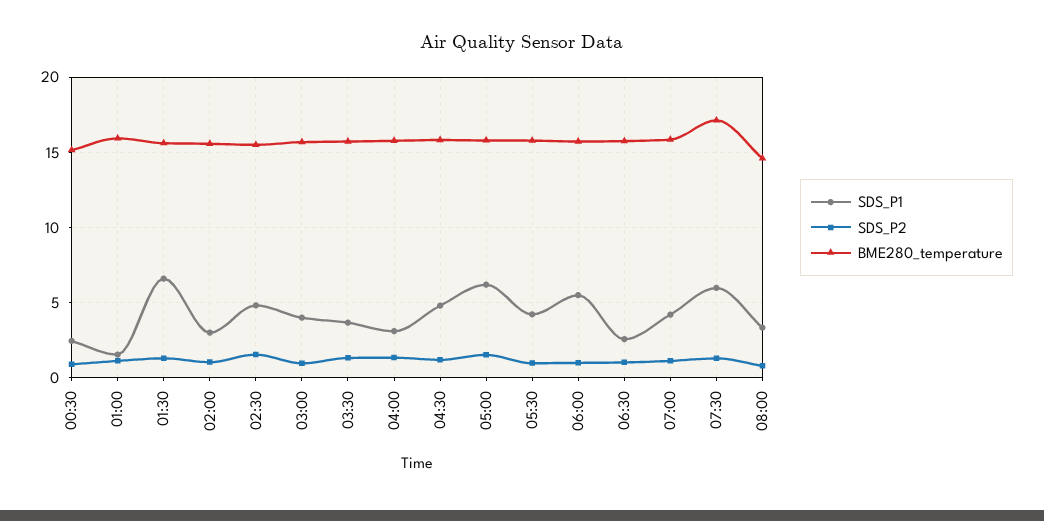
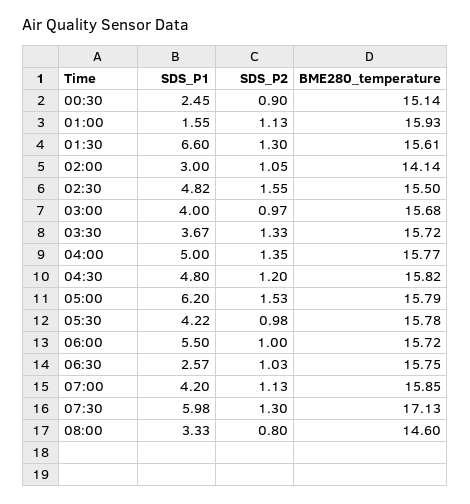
BME280_temperature, 02:00: 15.5 -> 14.14
SDS_P1, 04:00: 3 -> 5

